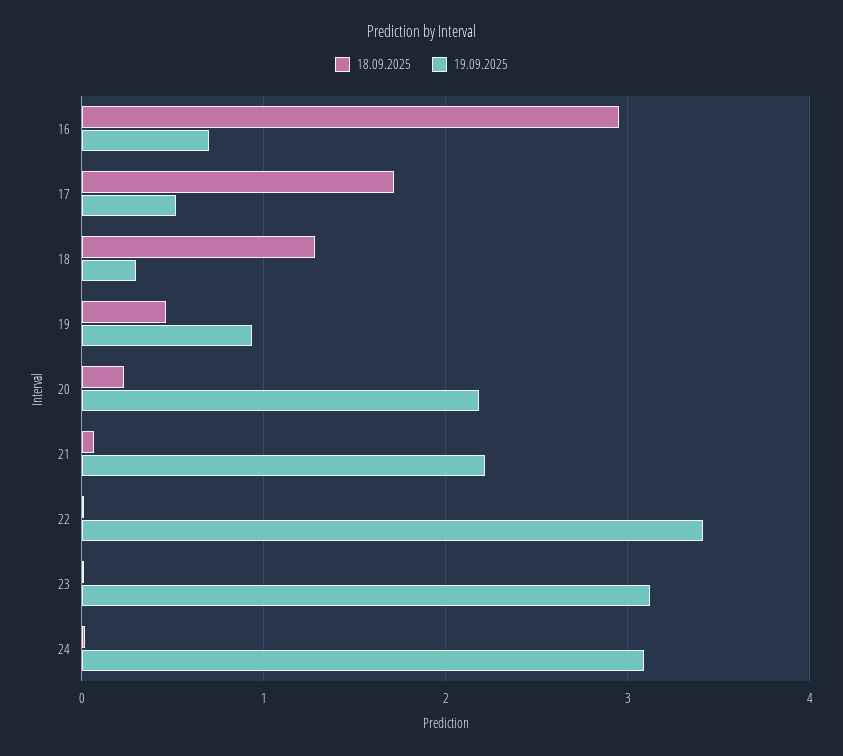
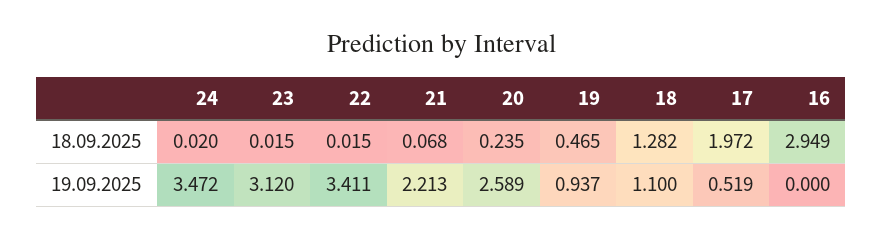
19.09.2025, 16: 0.7 -> 0
18.09.2025, 17: 1.7 -> 1.972
19.09.2025, 18: 0.3 -> 1.1
19.09.2025, 20: 2.2 -> 2.589
19.09.2025, 24: 3.1 -> 3.472

